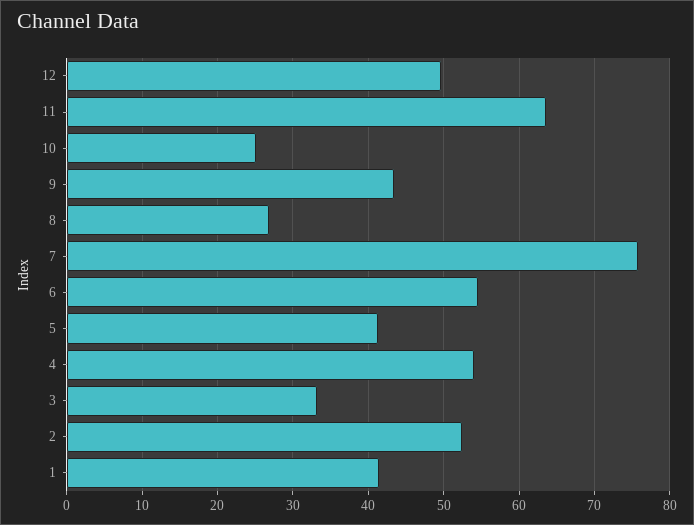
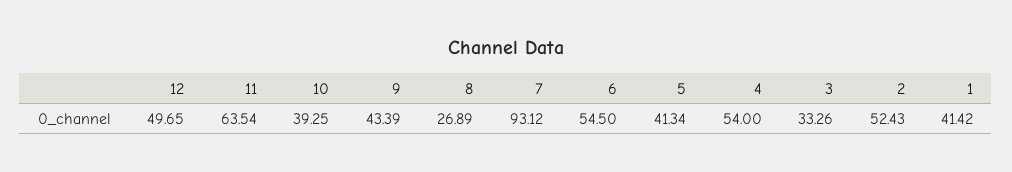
10: 25 -> 39.25
7: 76 -> 93.12

